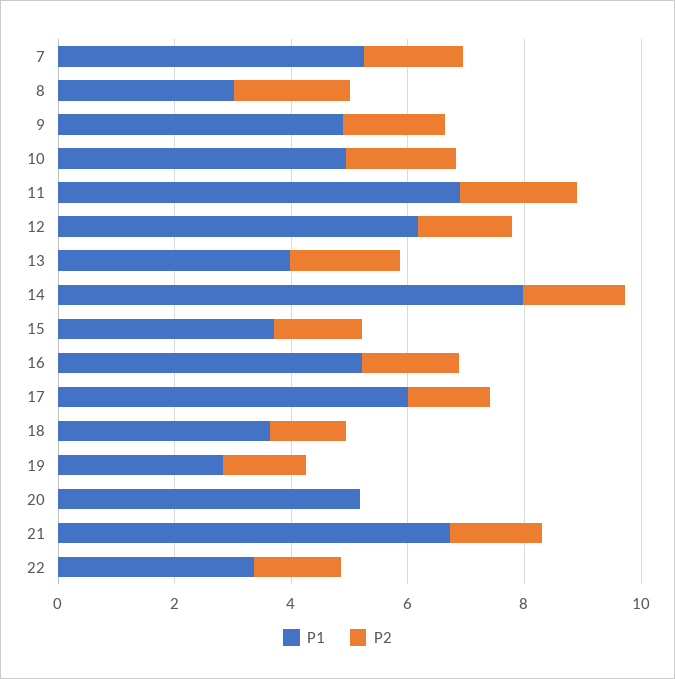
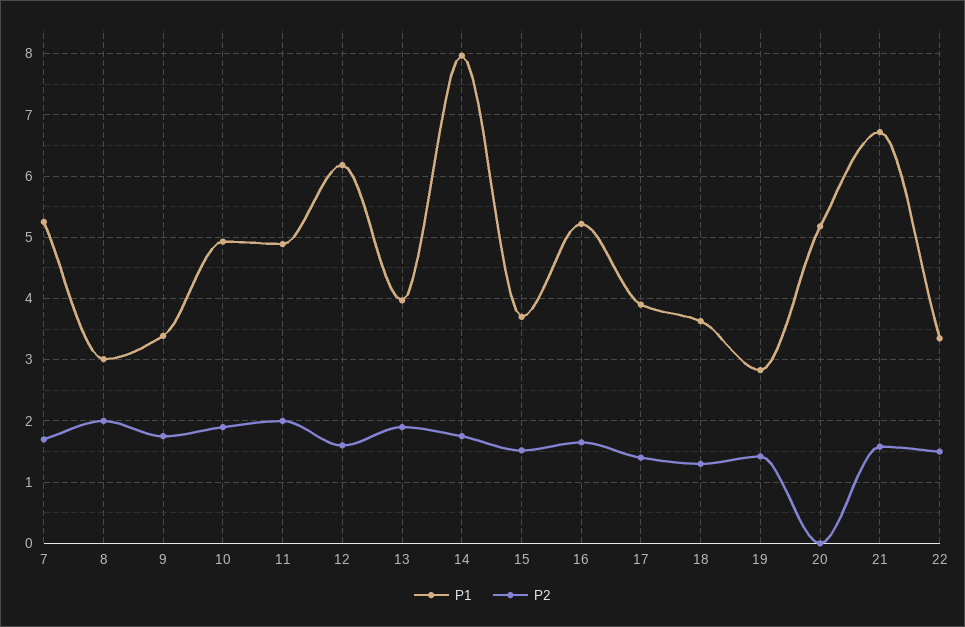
P1, 9: 5 -> 3.4
P1, 11: 7 -> 4.9
P1, 17: 6 -> 3.9

